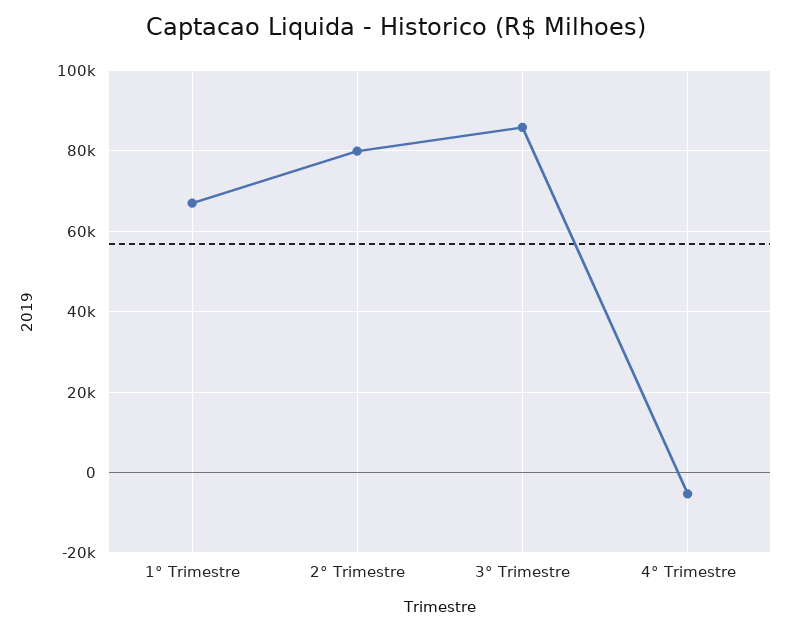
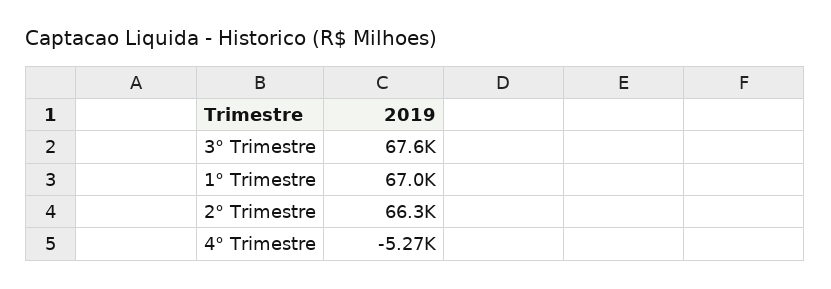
2° Trimestre: 80000 -> 66300
3° Trimestre: 86000 -> 67600

